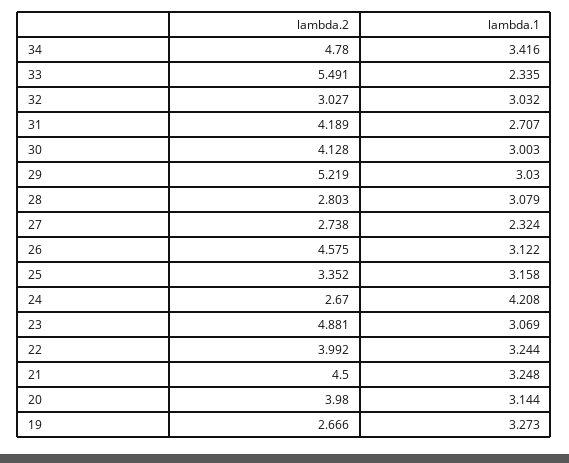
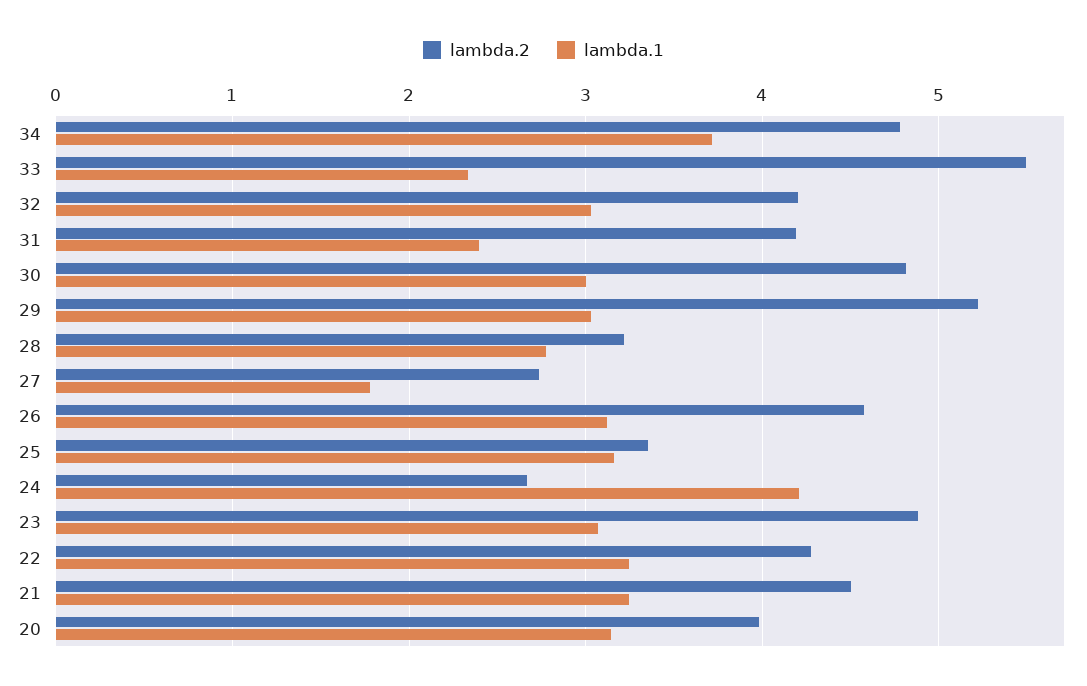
lambda.1, 34: 3.416 -> 3.7
lambda.2, 32: 3.027 -> 4.2
lambda.1, 31: 2.707 -> 2.4
lambda.2, 30: 4.128 -> 4.8
lambda.2, 28: 2.803 -> 3.2
lambda.1, 28: 3.079 -> 2.8
lambda.1, 27: 2.324 -> 1.8
lambda.2, 22: 3.992 -> 4.3
lambda.2, 19: 2.666 -> none
lambda.1, 19: 3.273 -> none

